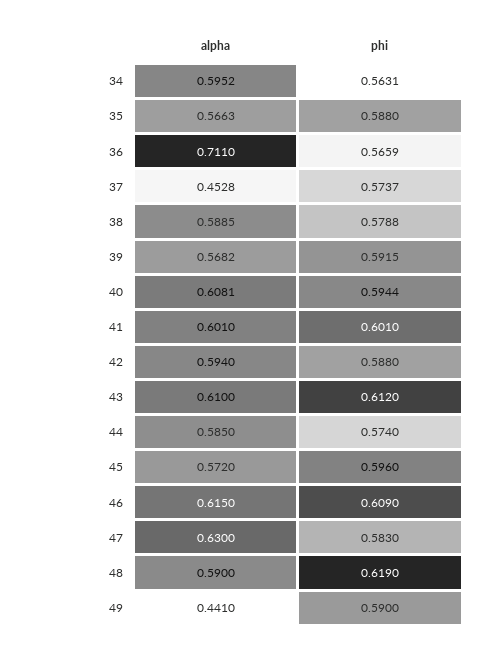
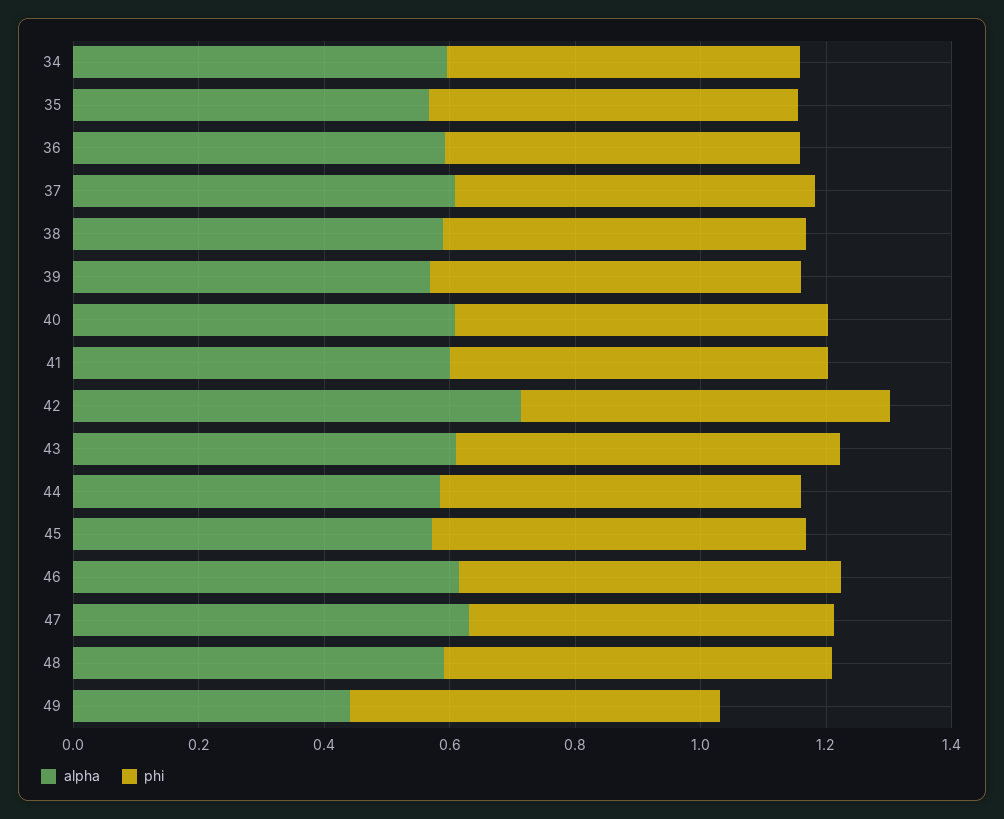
alpha, 36: 0.711 -> 0.6
alpha, 37: 0.4528 -> 0.6
alpha, 42: 0.594 -> 0.7

